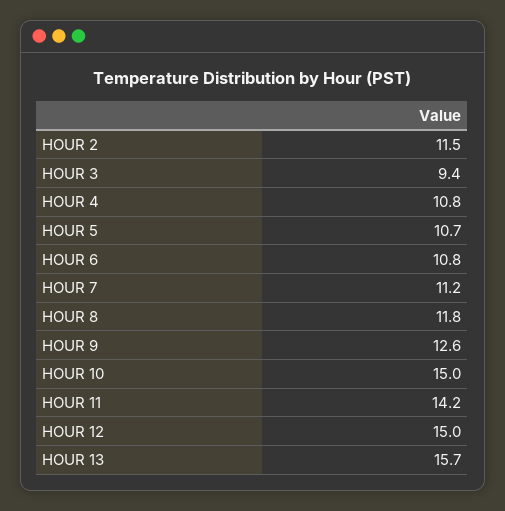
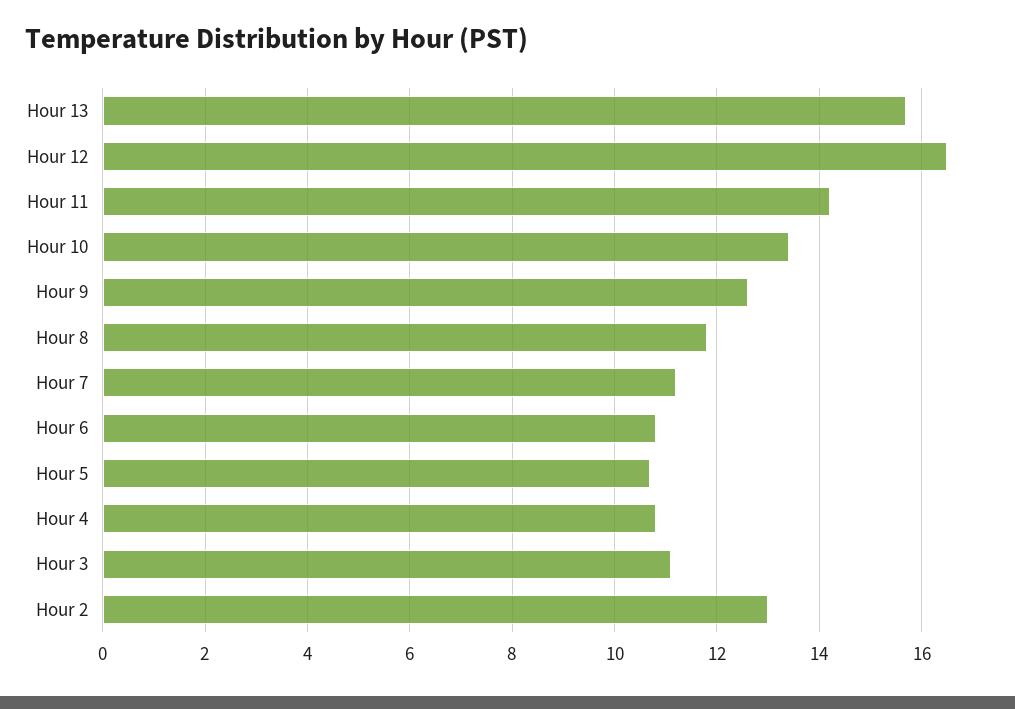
HOUR 2: 11.5 -> 13
HOUR 3: 9.4 -> 11
HOUR 10: 15 -> 13.5
HOUR 12: 15 -> 16.5

